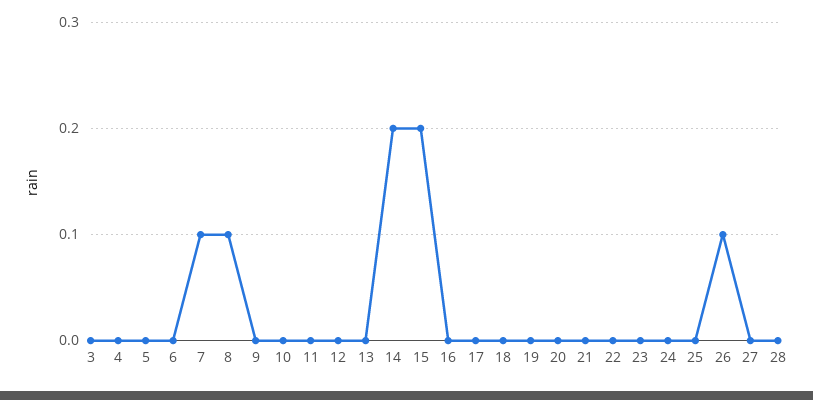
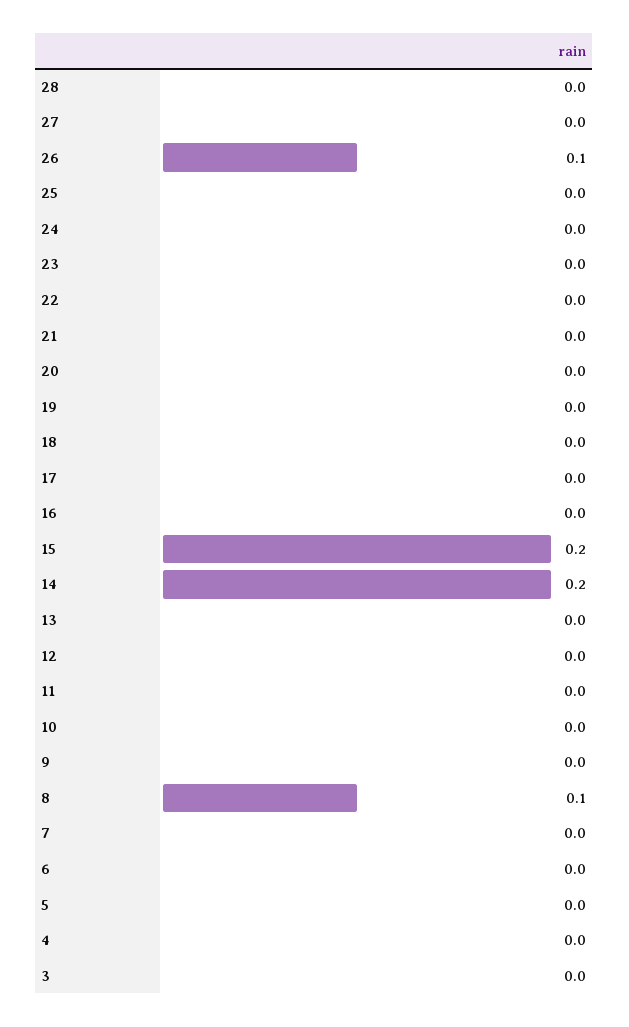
7: 0.1 -> 0

